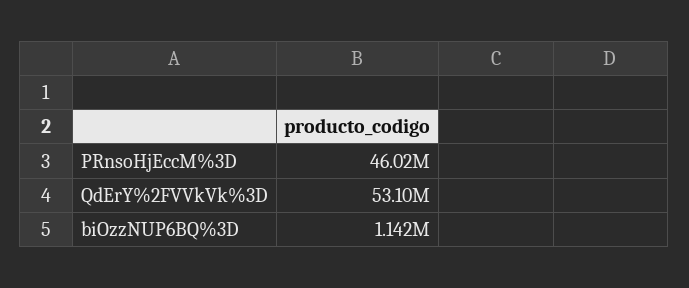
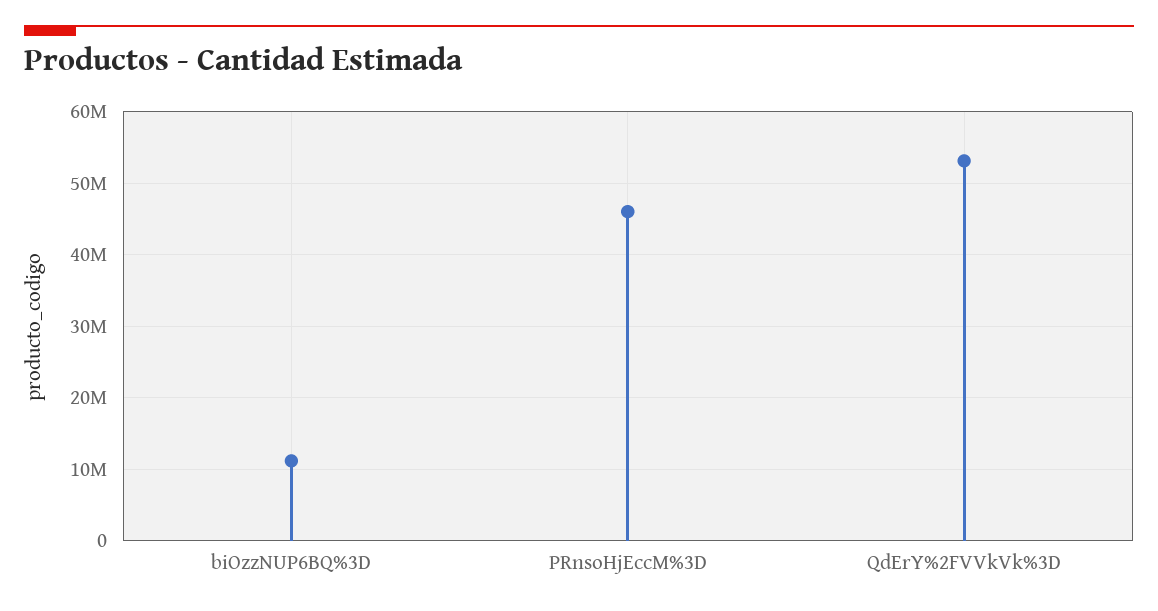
biOzzNUP6BQ%3D: 1142000 -> 11000000

